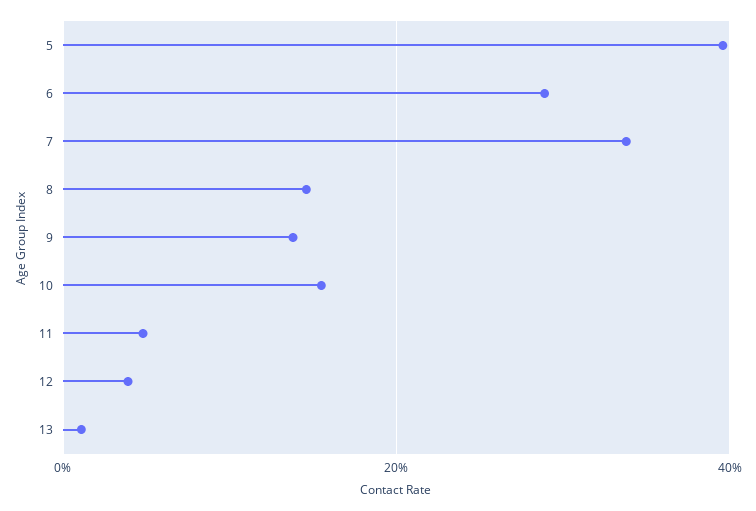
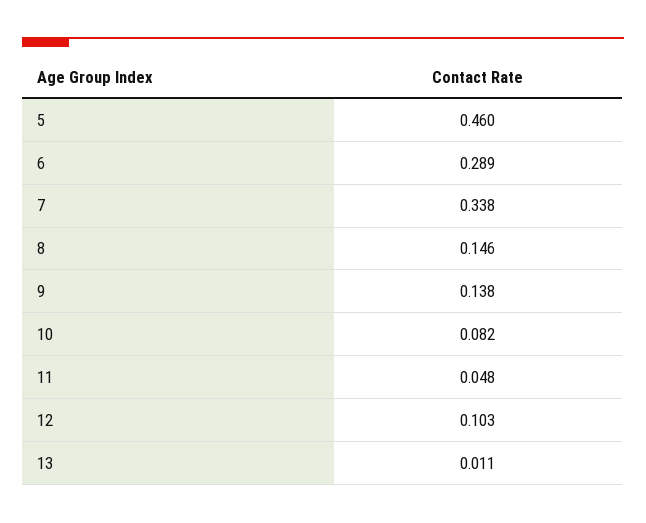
5: 0.4 -> 0.46
10: 0.16 -> 0.082
12: 0.04 -> 0.103

